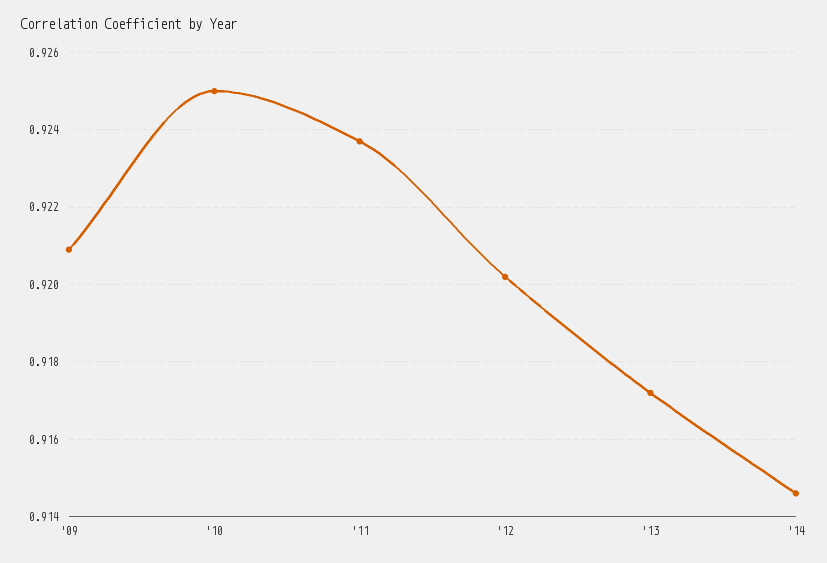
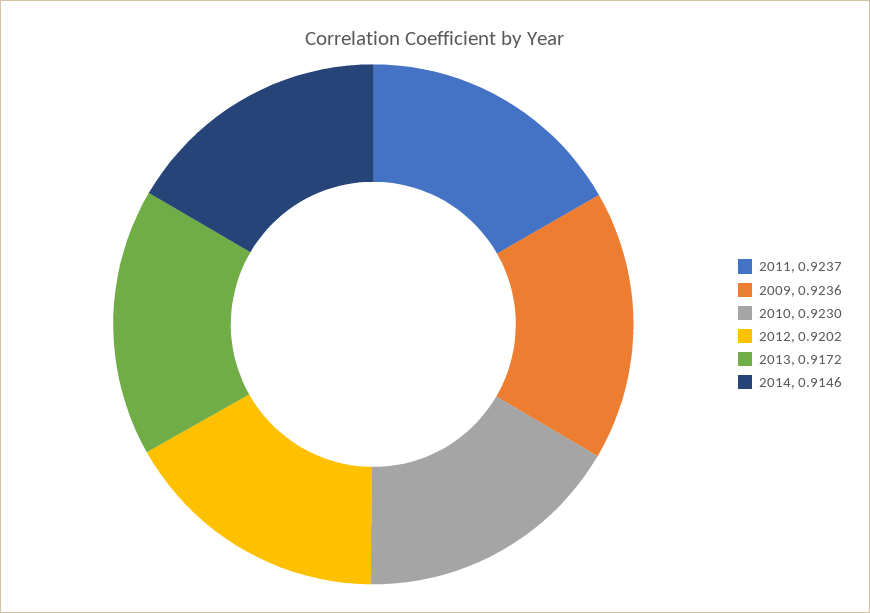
'09: 0.921 -> 0.9236
'10: 0.925 -> 0.923

